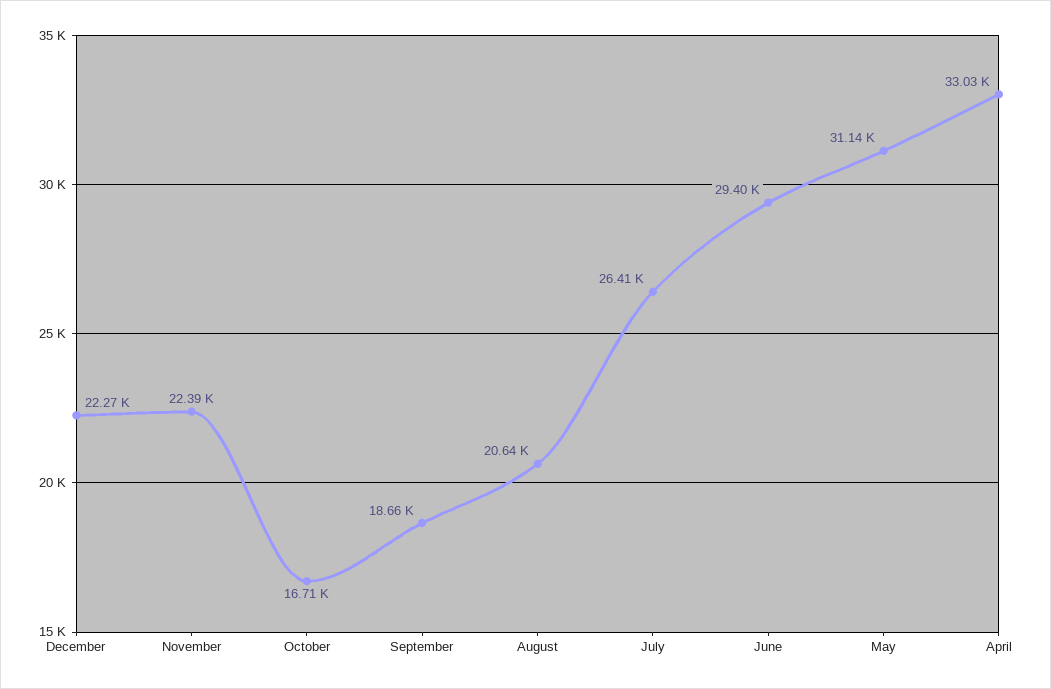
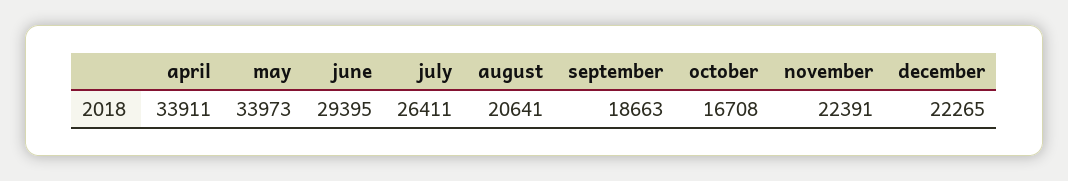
May: 31140 -> 33973
April: 33030 -> 33911

